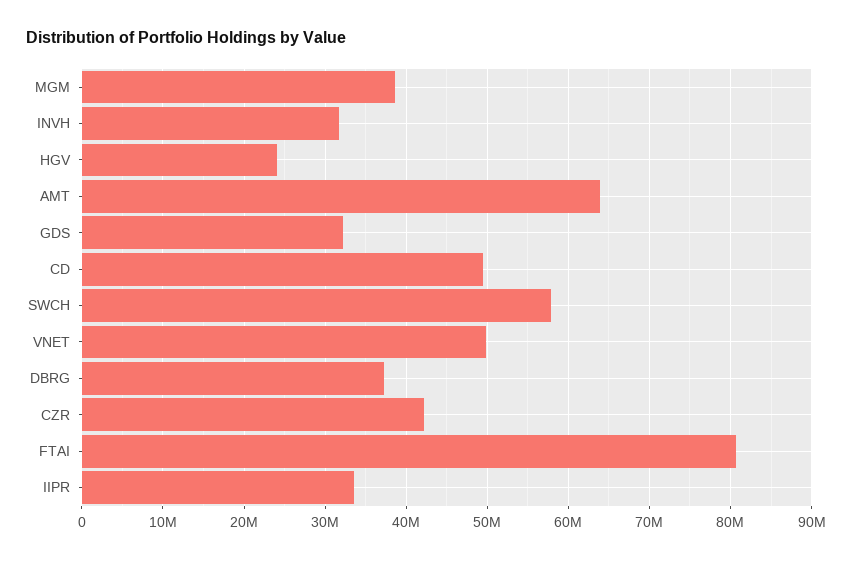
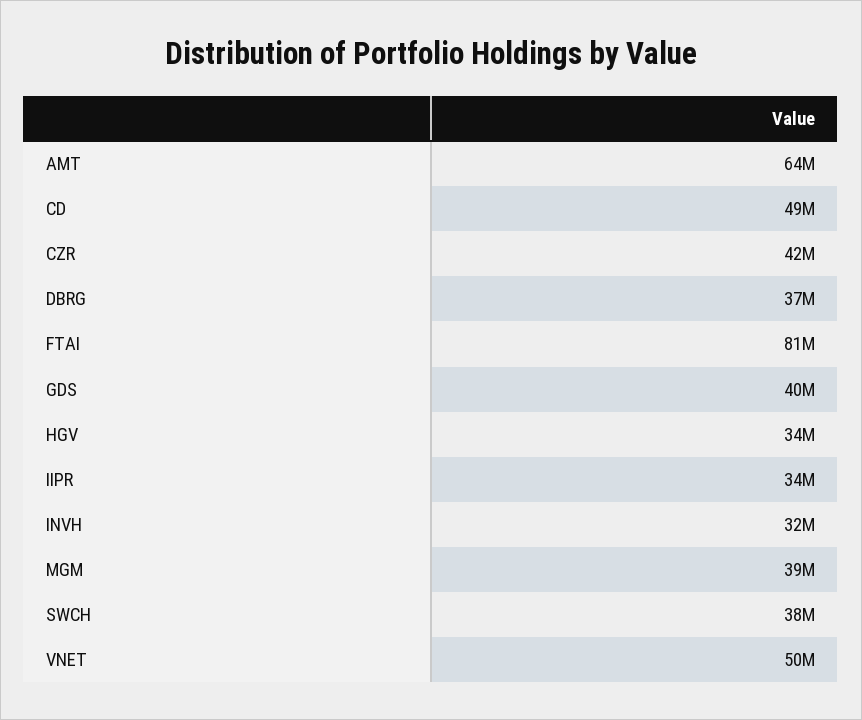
HGV: 24000000 -> 34000000
GDS: 32000000 -> 40000000
SWCH: 58000000 -> 38000000

